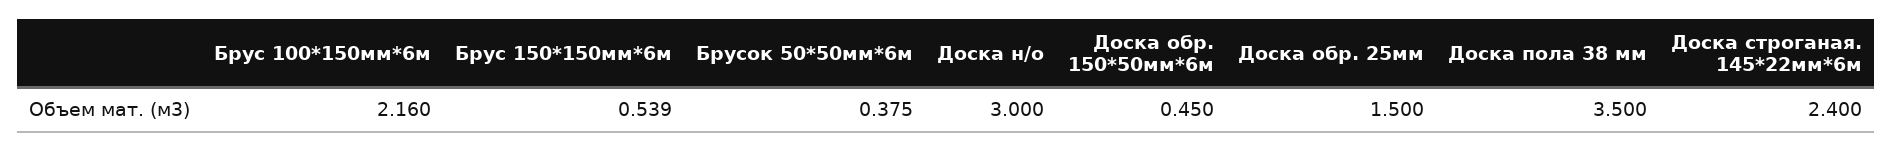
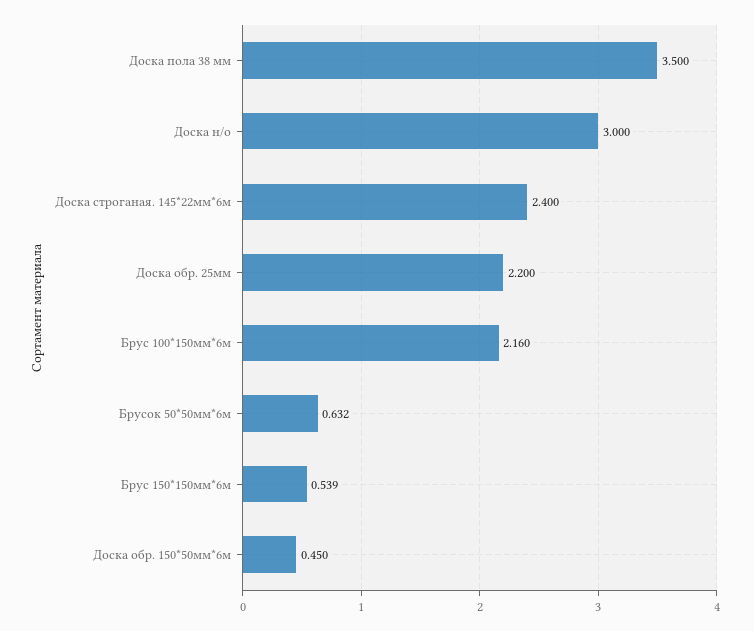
Брусок 50*50мм*6м: 0.375 -> 0.632
Доска обр. 25мм: 1.5 -> 2.2

